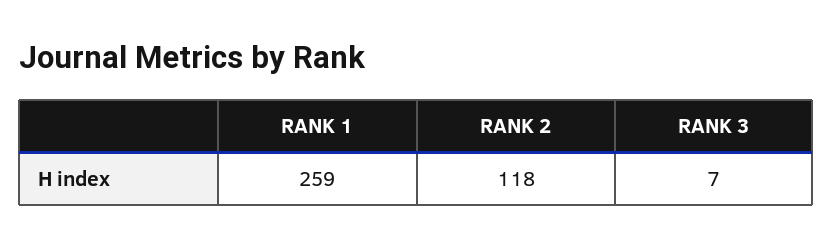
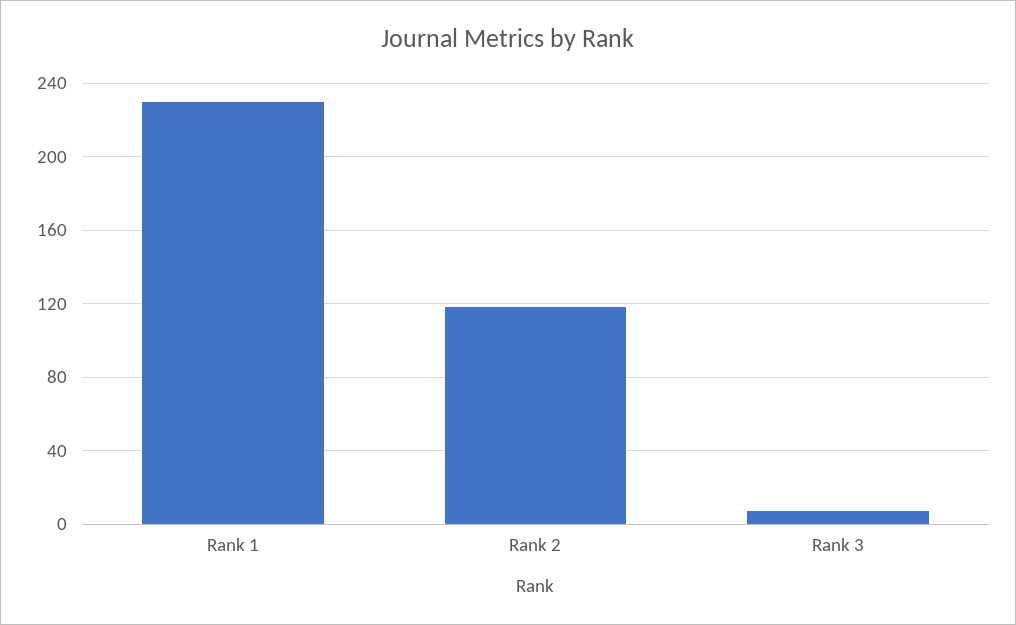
RANK 1: 259 -> 230

